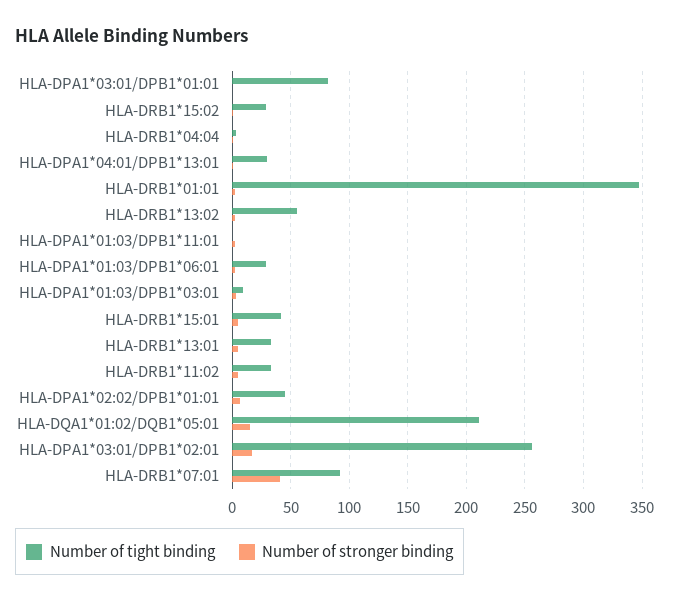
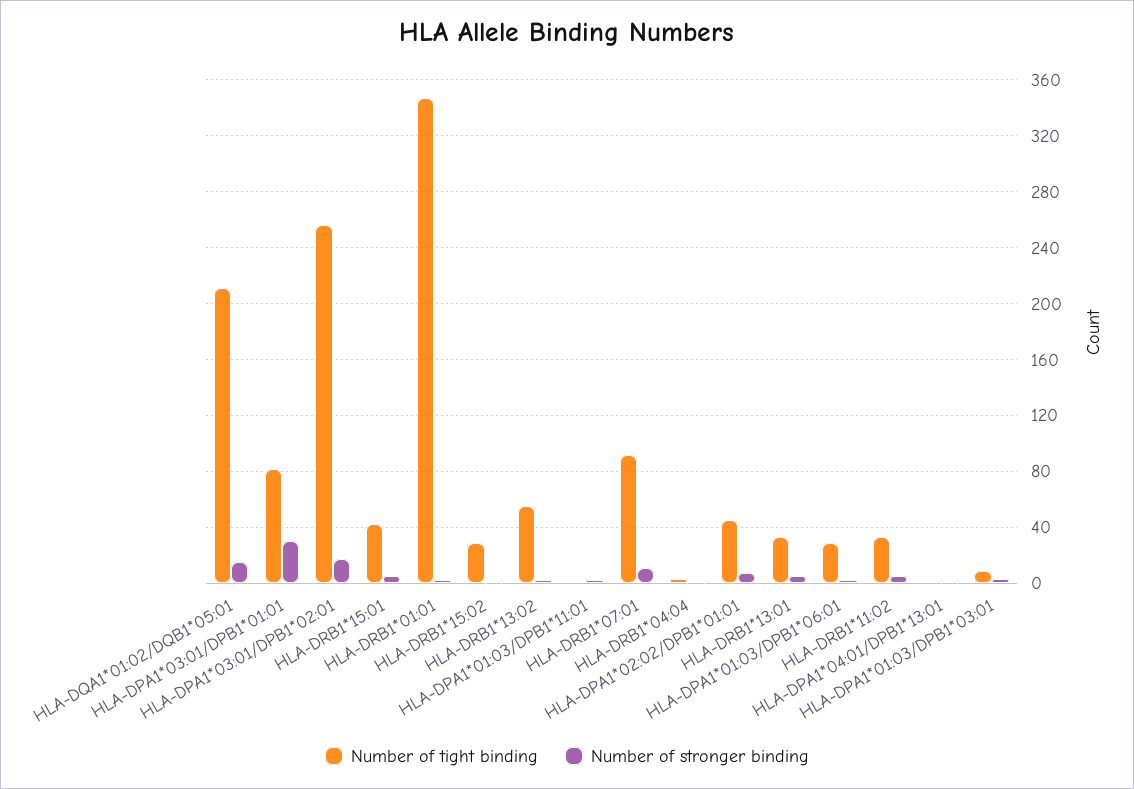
Number of stronger binding, HLA-DPA1*03:01/DPB1*01:01: 0 -> 30
Number of tight binding, HLA-DPA1*04:01/DPB1*13:01: 30 -> 0
Number of stronger binding, HLA-DRB1*07:01: 40 -> 10

